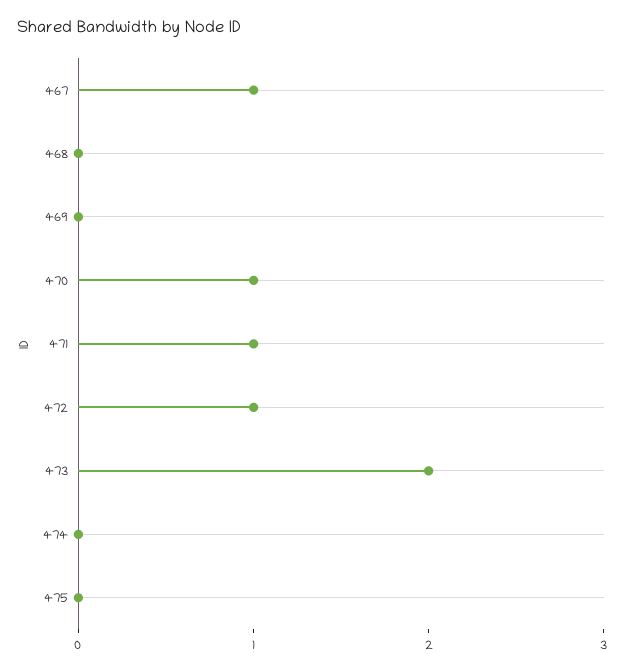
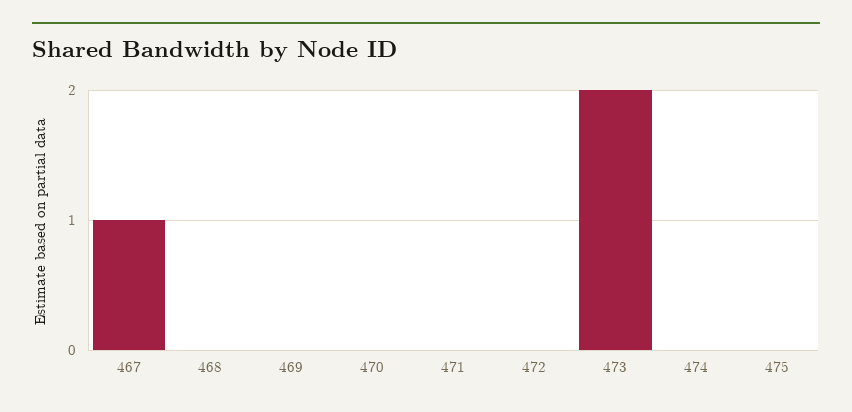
470: 1 -> 0
471: 1 -> 0
472: 1 -> 0

